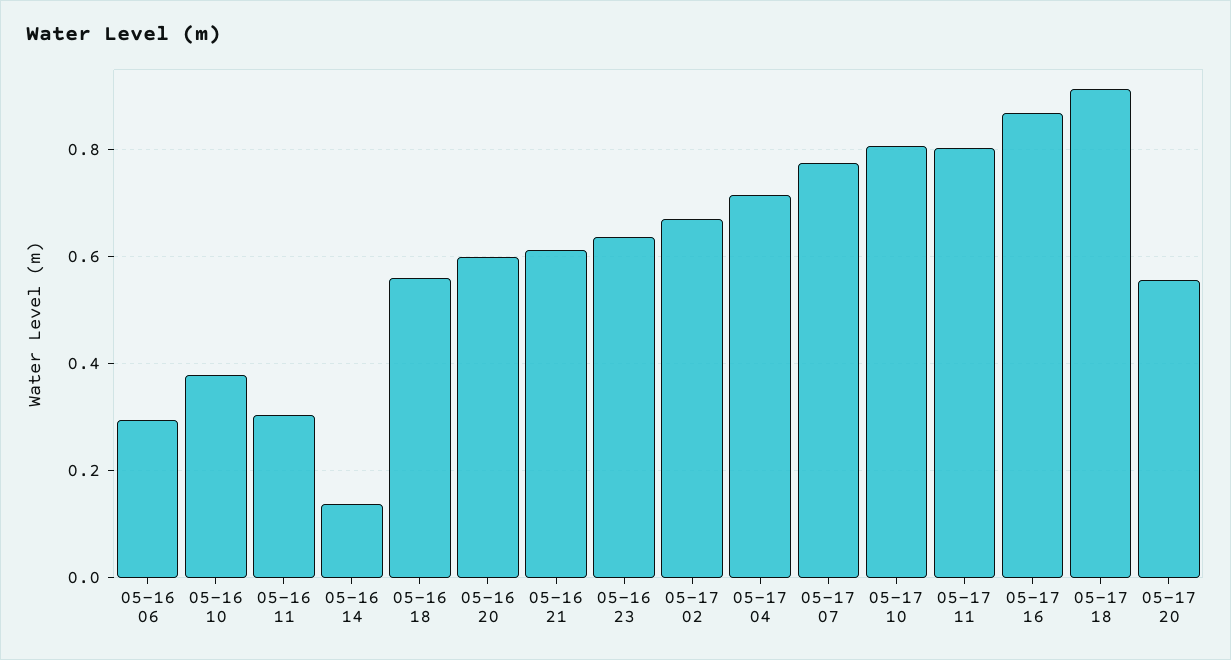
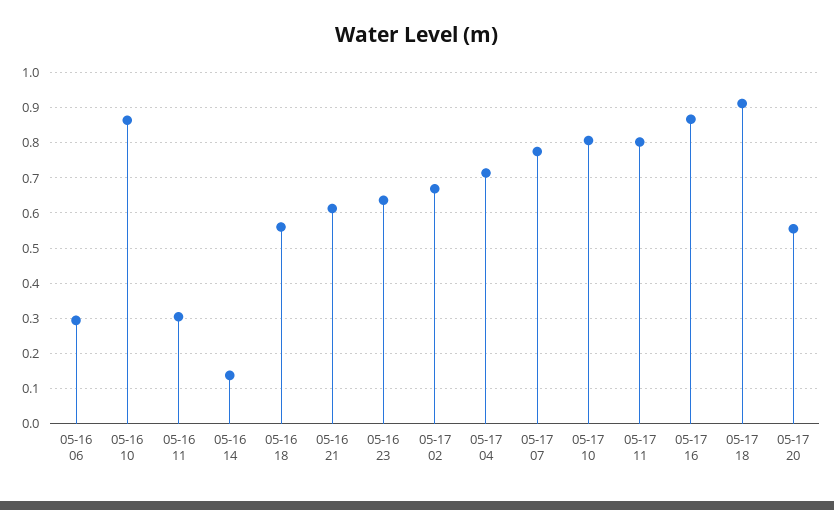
05-16 10: 0.38 -> 0.86
05-16 20: 0.6 -> none

